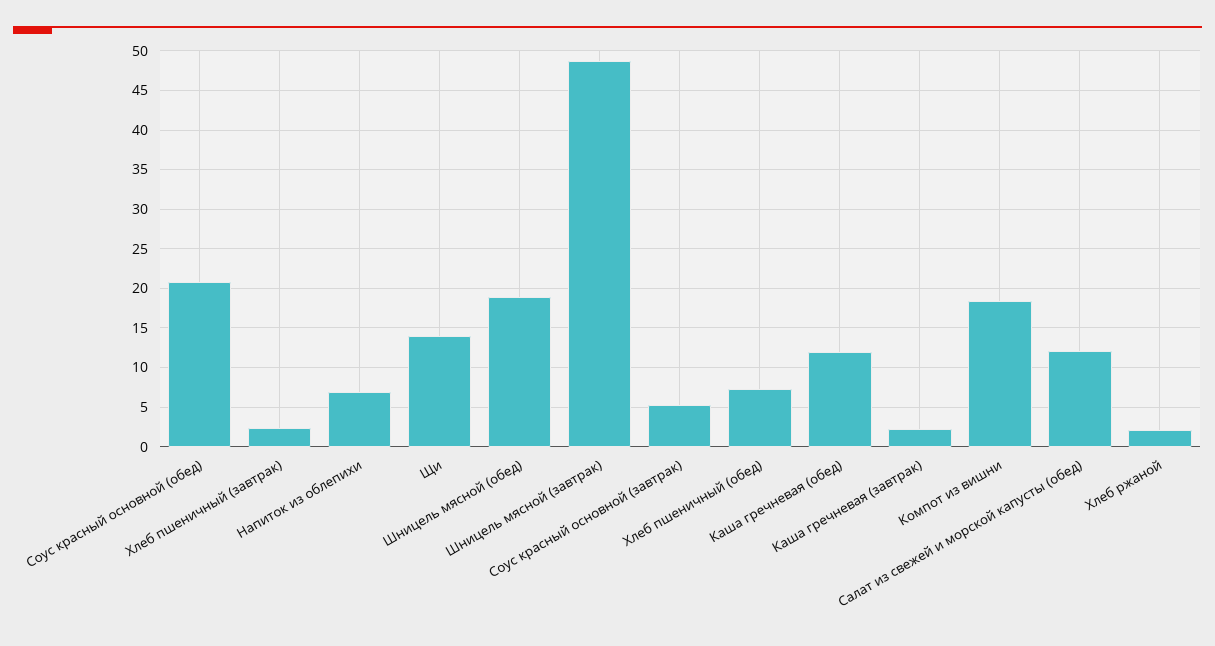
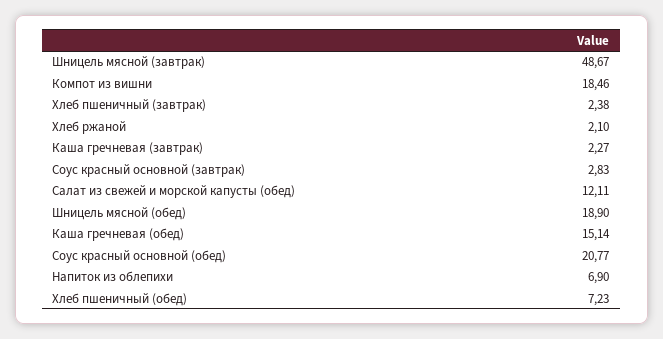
Щи: 14 -> none
Соус красный основной (завтрак): 5 -> 2.83
Каша гречневая (обед): 12 -> 15.14

